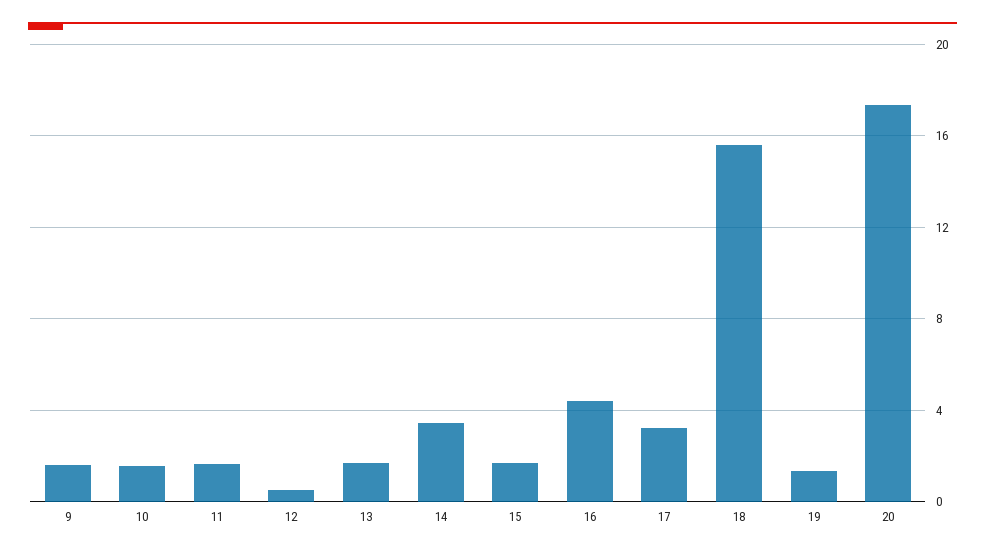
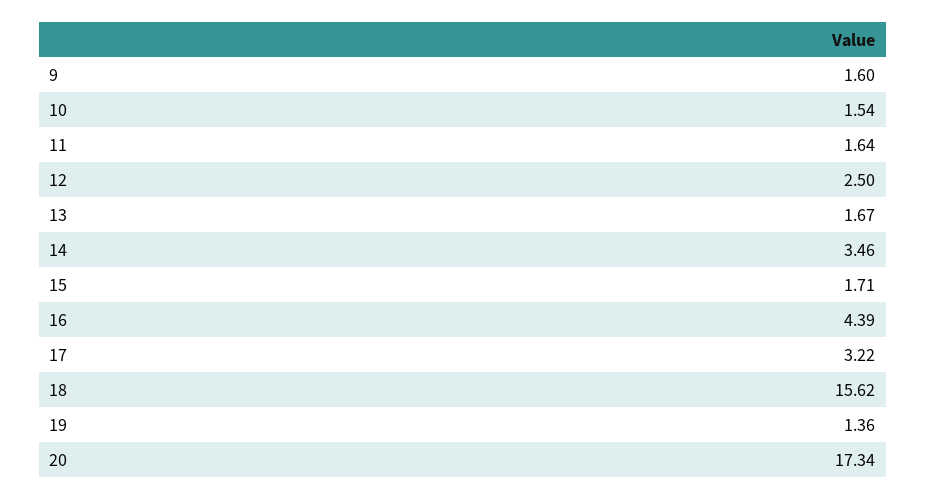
12: 0.5 -> 2.5

